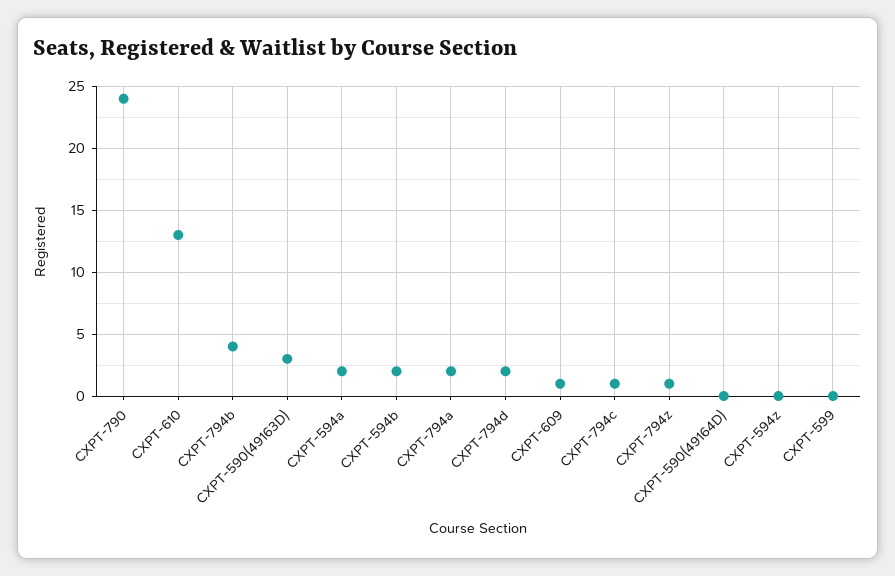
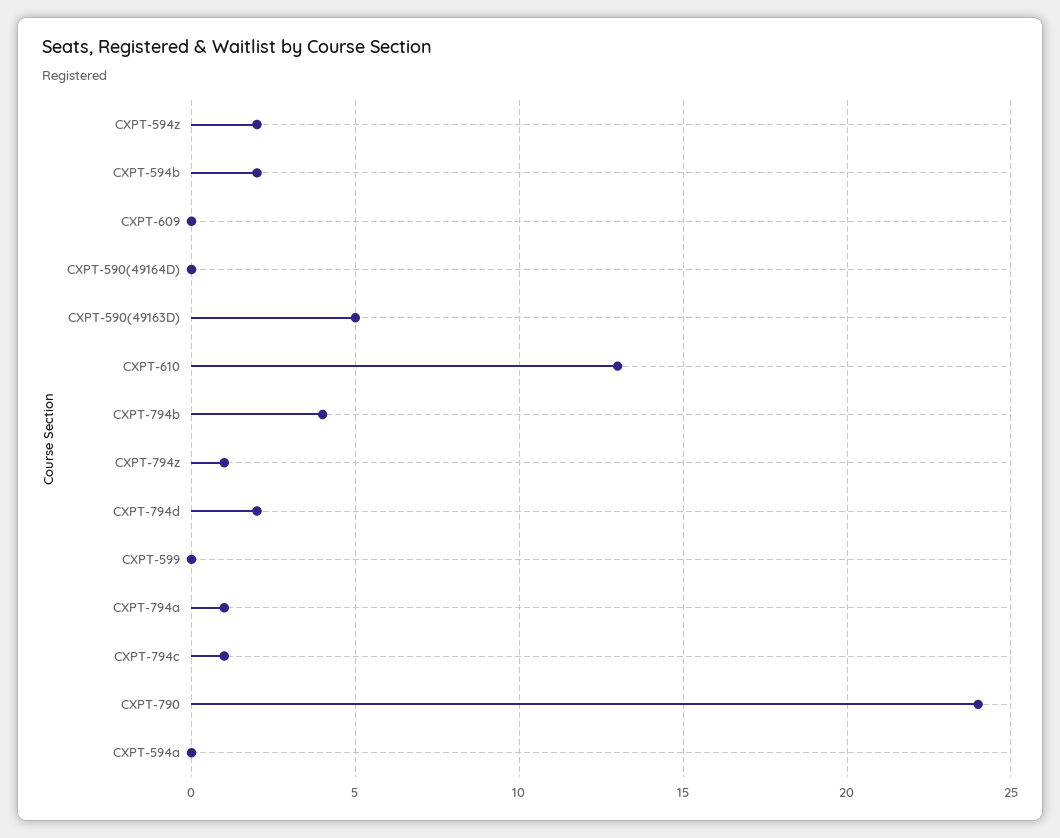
CXPT-590(49163D): 3 -> 5
CXPT-594a: 2 -> 0
CXPT-794a: 2 -> 1
CXPT-609: 1 -> 0
CXPT-594z: 0 -> 2

